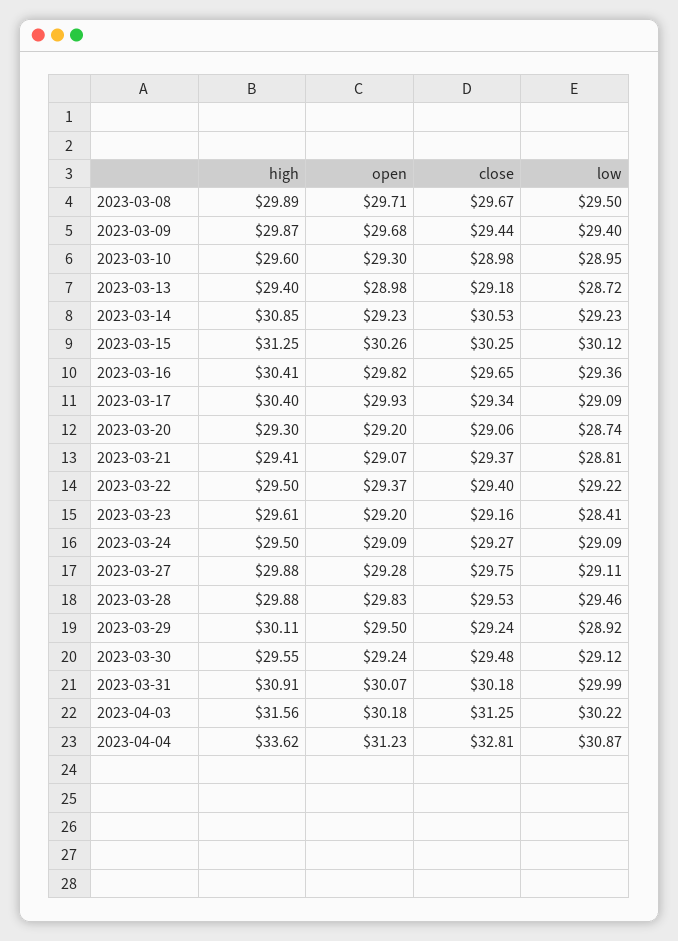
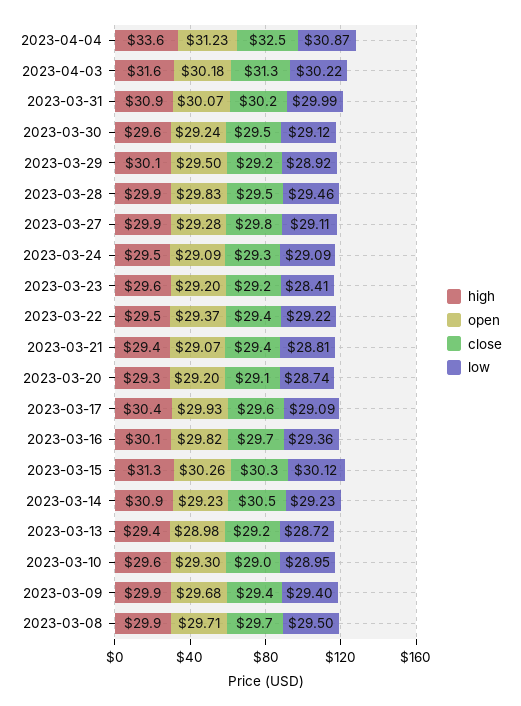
high, 2023-03-16: 30.41 -> 30.1
close, 2023-03-17: 29.34 -> 29.6
close, 2023-04-04: 32.81 -> 32.5

